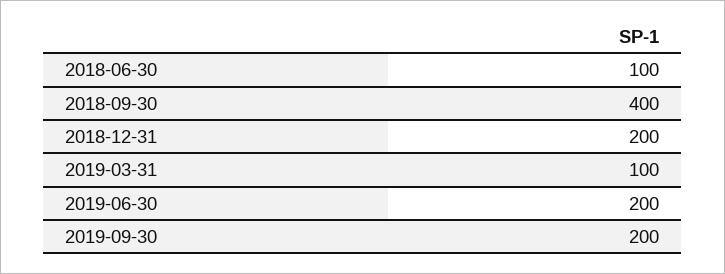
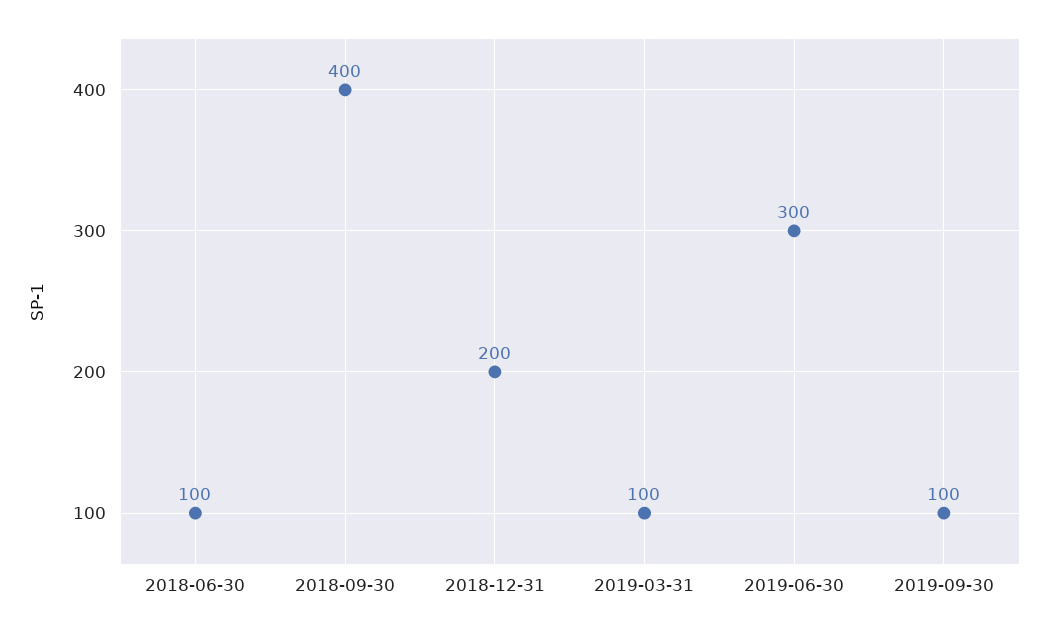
2019-06-30: 200 -> 300
2019-09-30: 200 -> 100

